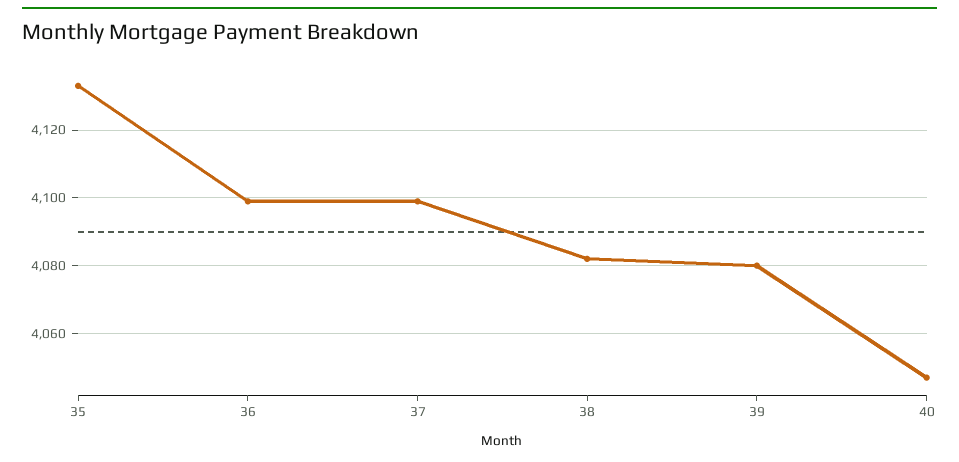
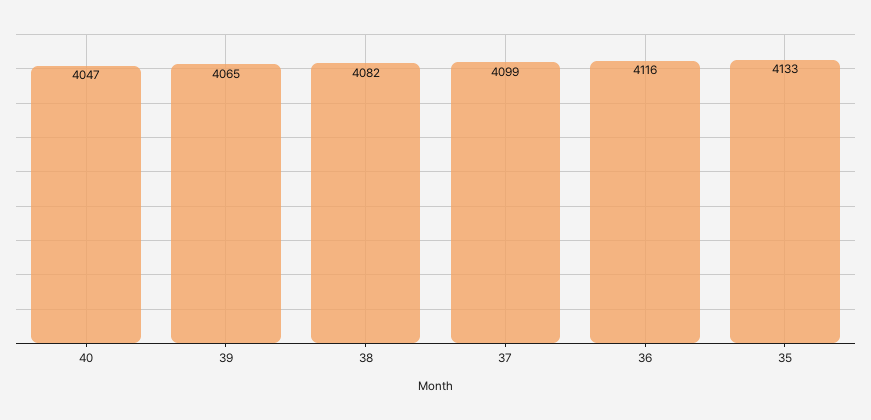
36: 4100 -> 4116
39: 4080 -> 4065

